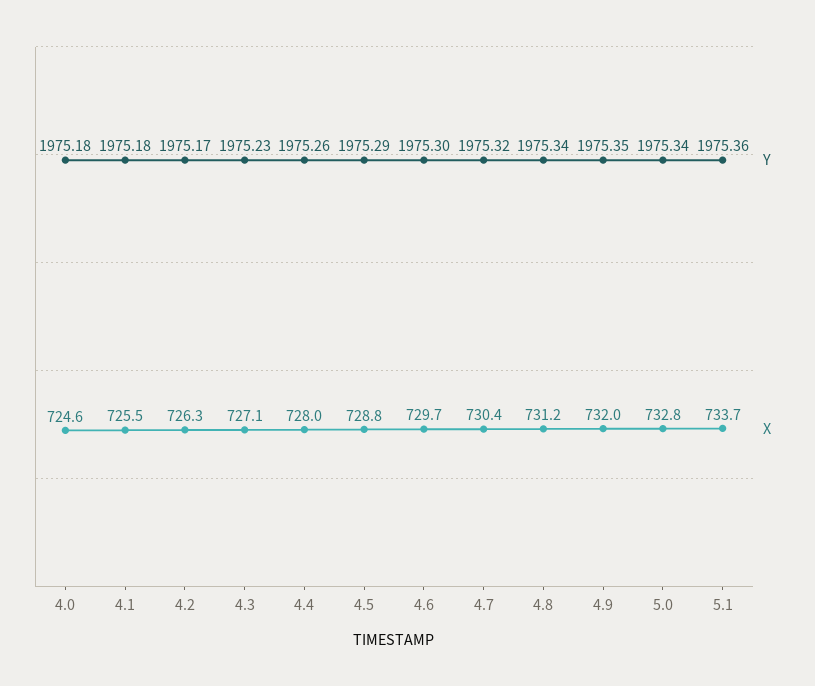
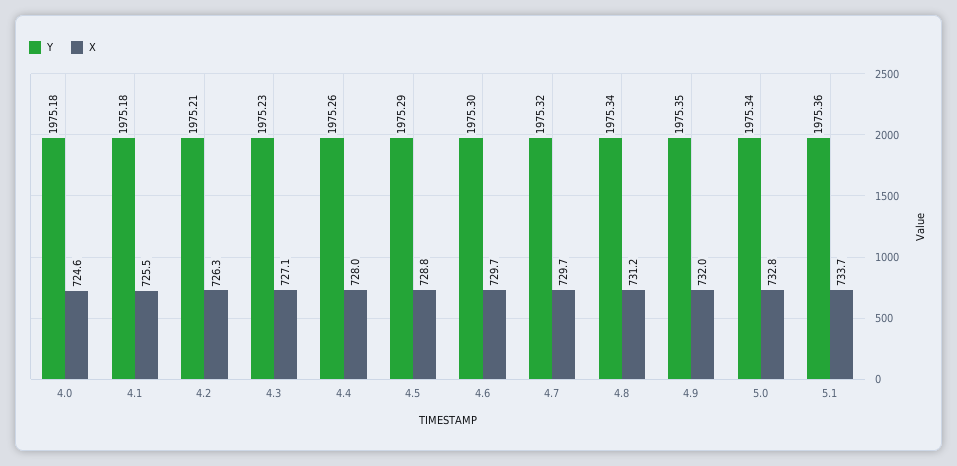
Y, 4.2: 1975.17 -> 1975.21
X, 4.7: 730.4 -> 729.7

